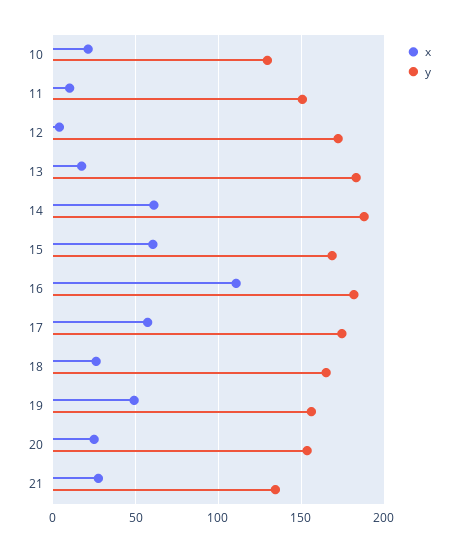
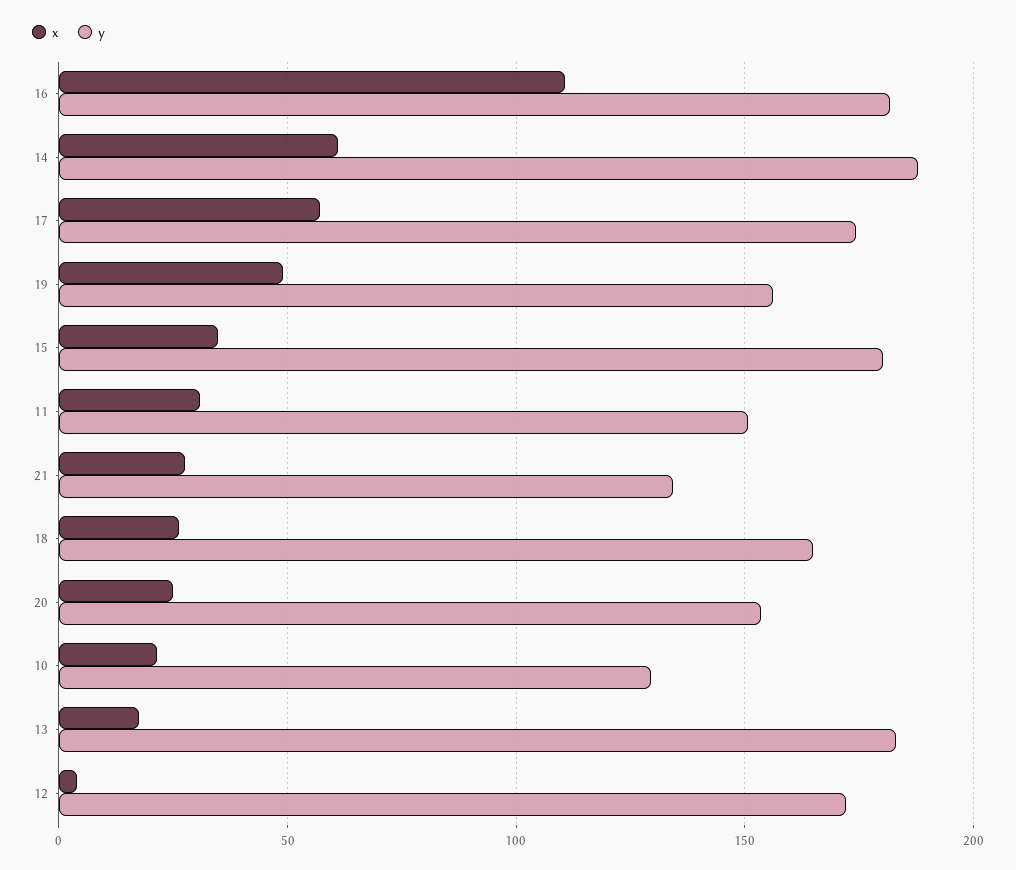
x, 11: 10 -> 30
x, 15: 60 -> 35
y, 15: 170 -> 180

